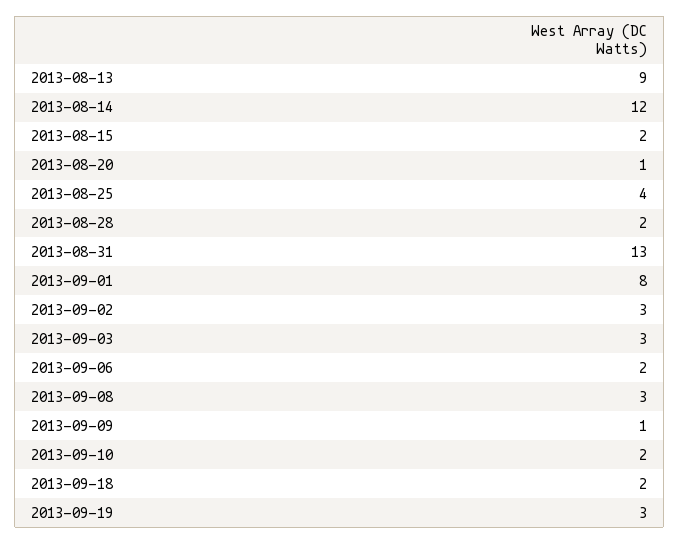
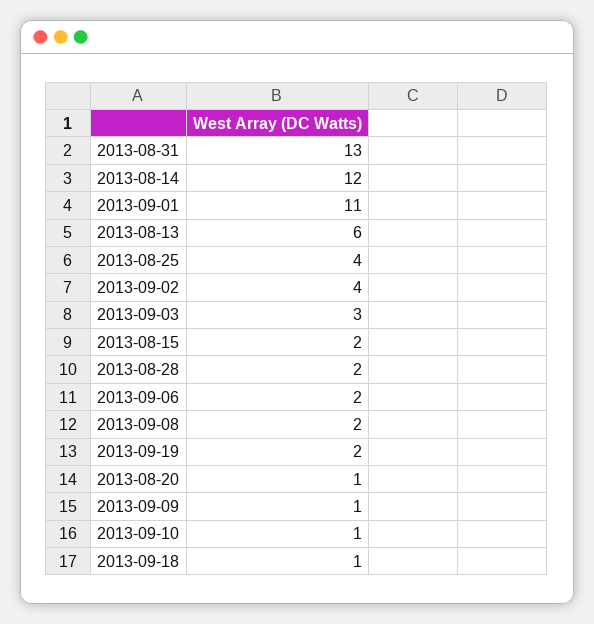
2013-08-13: 9 -> 6
2013-09-01: 8 -> 11
2013-09-02: 3 -> 4
2013-09-08: 3 -> 2
2013-09-10: 2 -> 1
2013-09-18: 2 -> 1
2013-09-19: 3 -> 2

